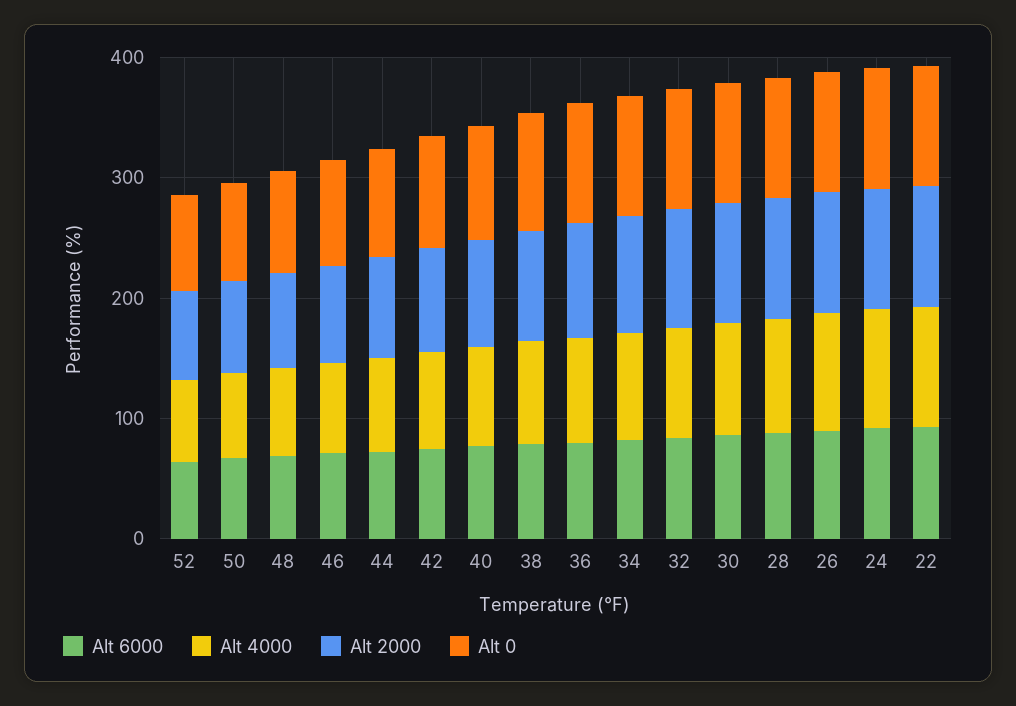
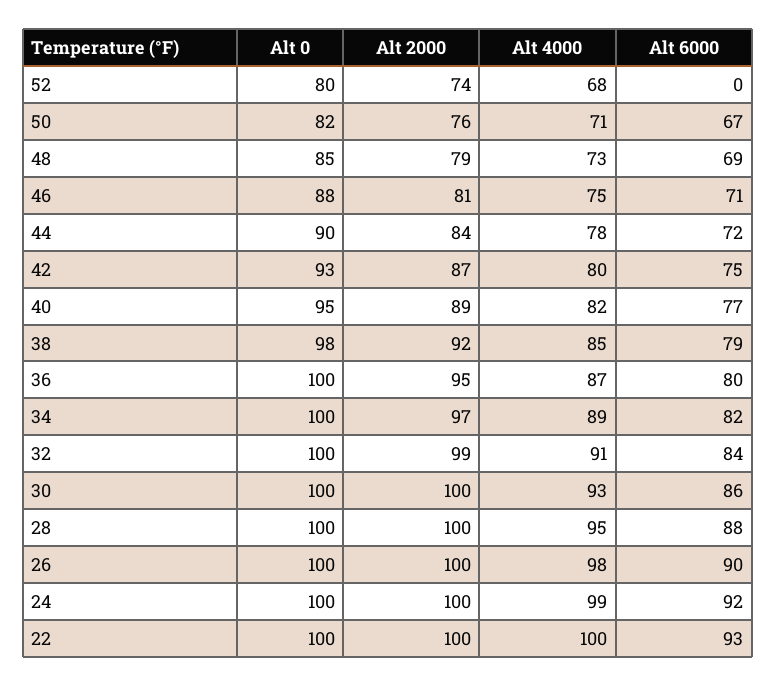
Alt 6000, 52: 60 -> 0

